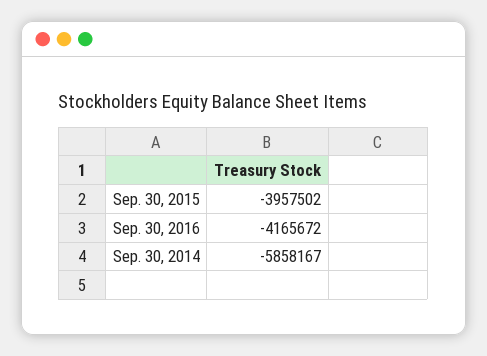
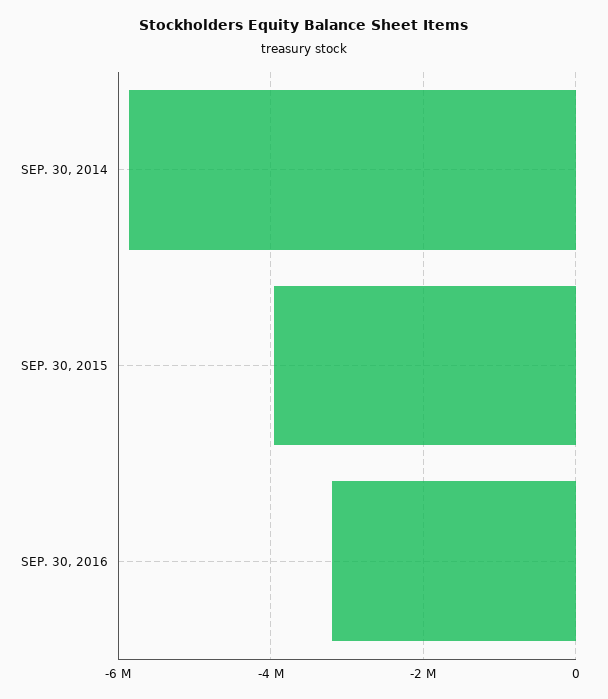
Sep. 30, 2016: -4165672 -> -3200000

